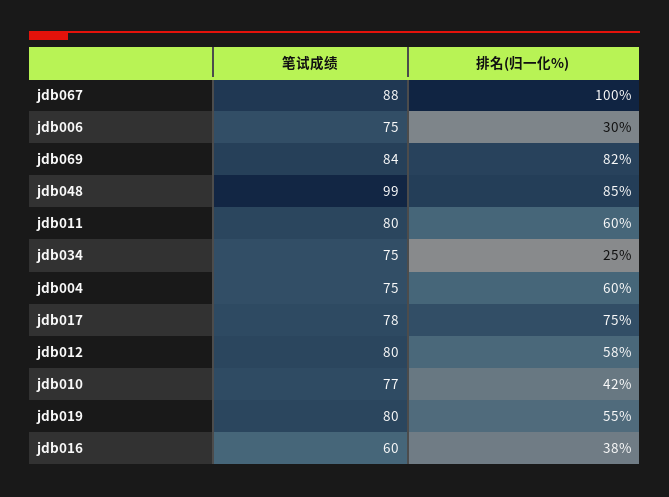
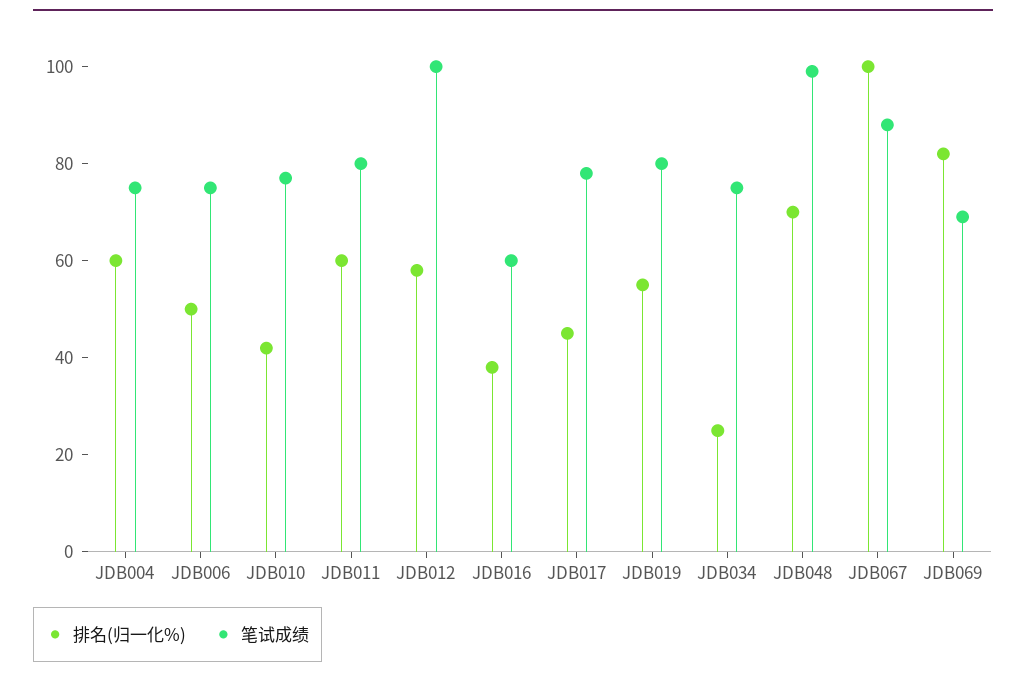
排名(归一化%), jdb006: 30 -> 50
笔试成绩, jdb069: 84 -> 70
排名(归一化%), jdb048: 85 -> 70
排名(归一化%), jdb017: 75 -> 45
笔试成绩, jdb012: 80 -> 100

